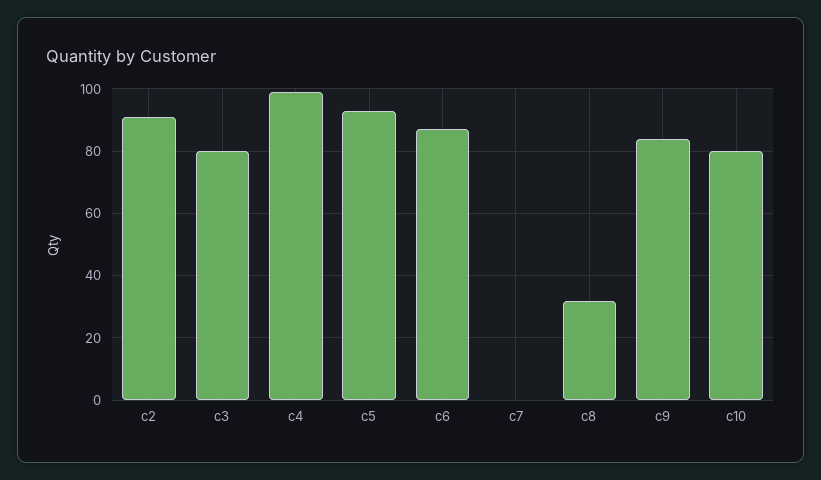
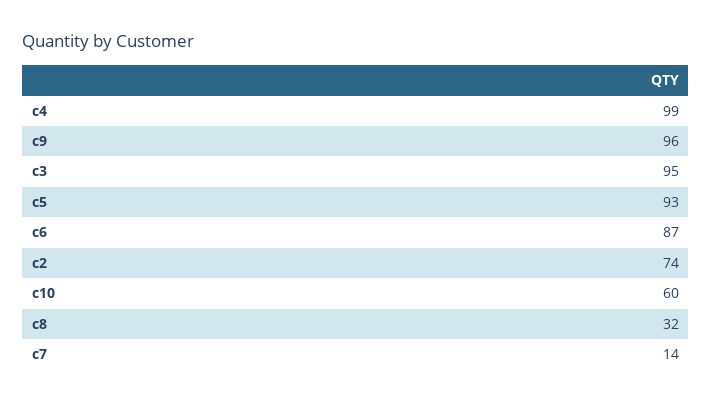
c2: 90 -> 74
c3: 80 -> 95
c7: 0 -> 14
c9: 85 -> 96
c10: 80 -> 60

